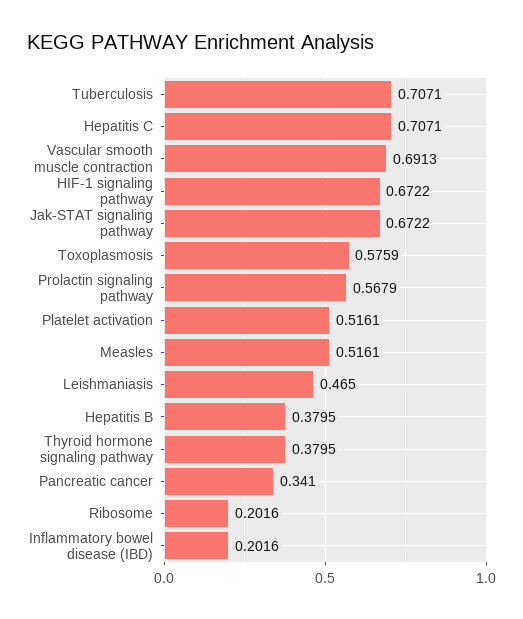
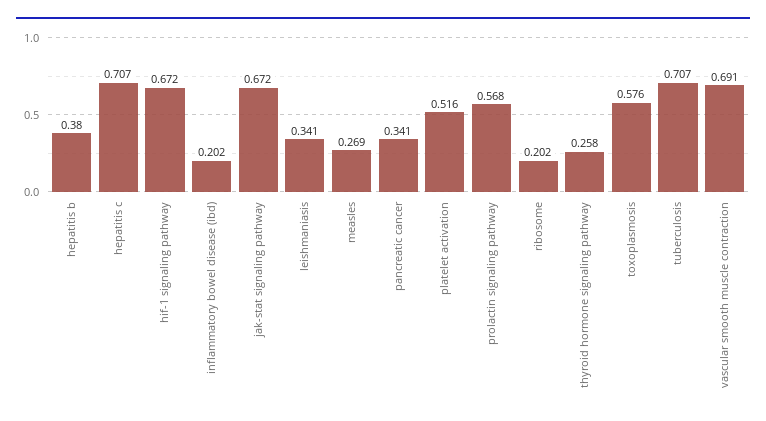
Measles: 0.5161 -> 0.269
Leishmaniasis: 0.465 -> 0.341
Thyroid hormone signaling pathway: 0.3795 -> 0.258

